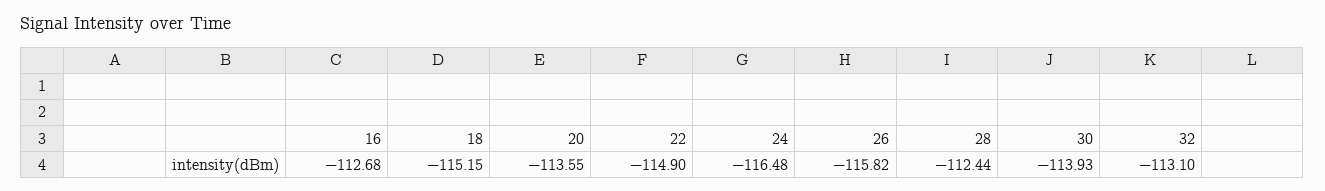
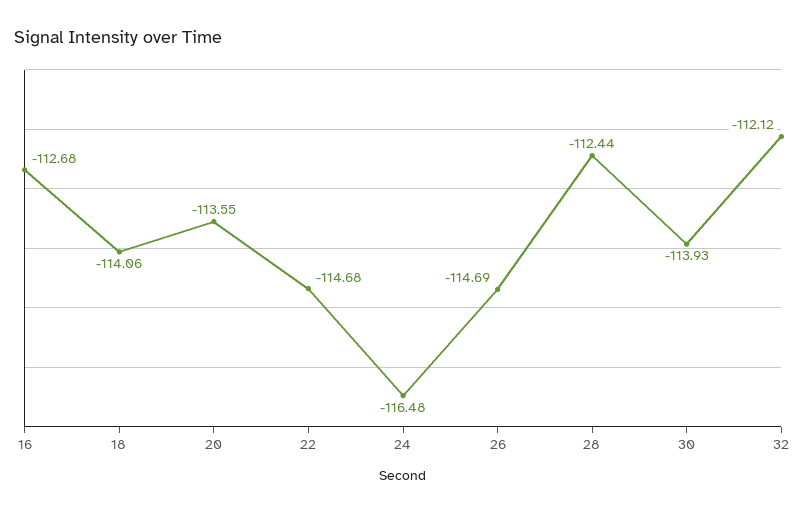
18: -115.15 -> -114.06
22: -114.9 -> -114.68
26: -115.82 -> -114.69
32: -113.1 -> -112.12

